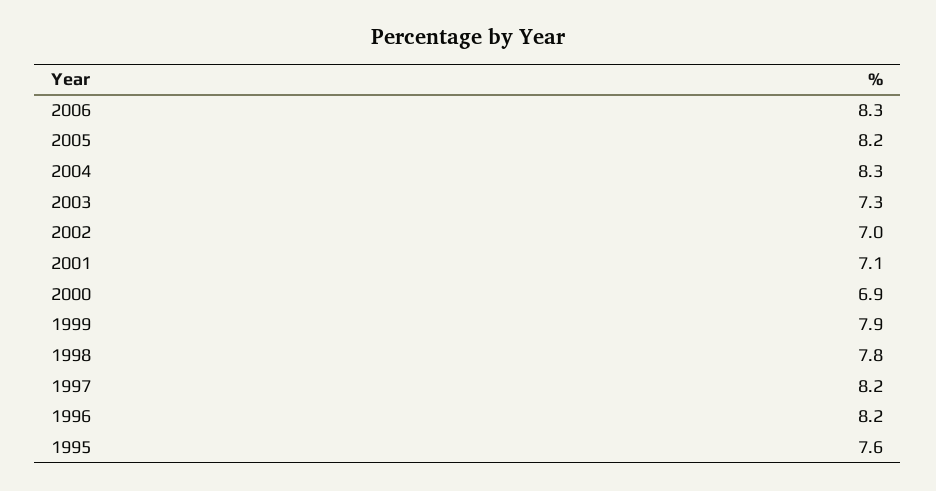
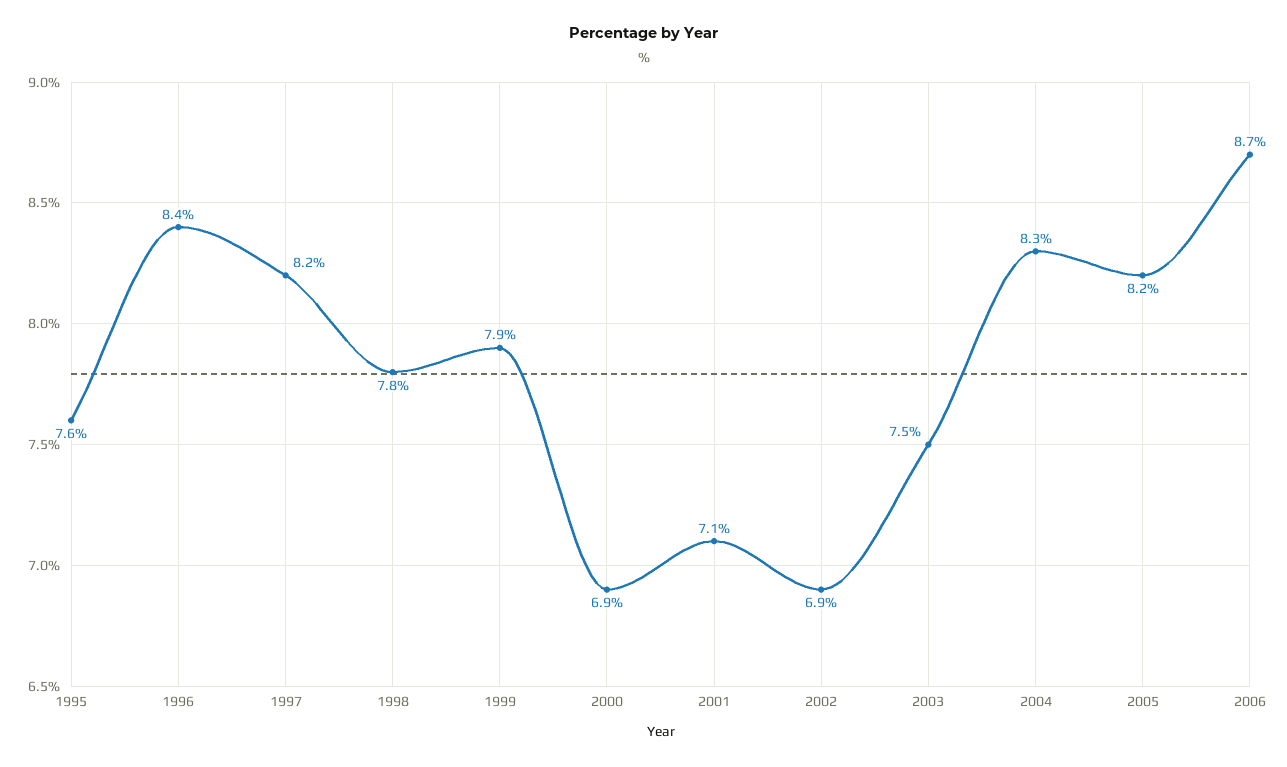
2006: 8.3 -> 8.7
2003: 7.3 -> 7.5
2002: 7 -> 6.9
1996: 8.2 -> 8.4

